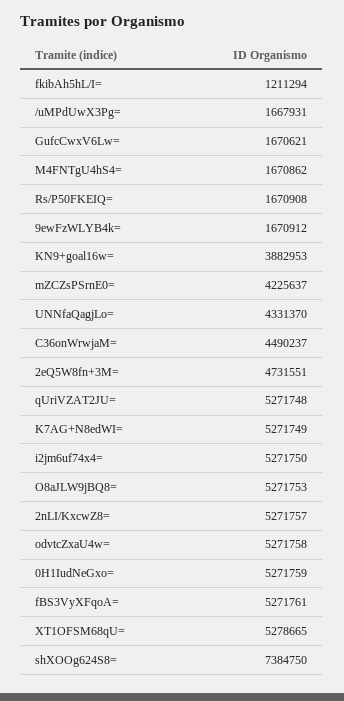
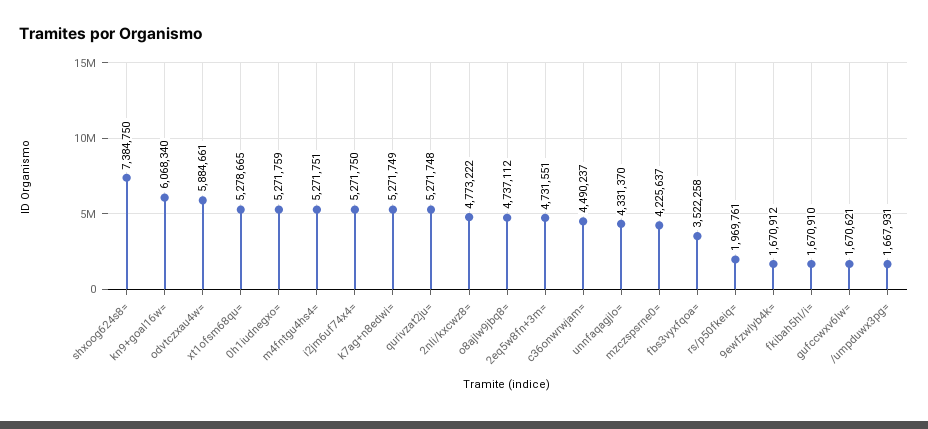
fkibAh5hL/I=: 1211294 -> 1670910
M4FNTgU4hS4=: 1670862 -> 5271751
Rs/P50FKEIQ=: 1670908 -> 1969761
KN9+goal16w=: 3882953 -> 6068340
O8aJLW9jBQ8=: 5271753 -> 4737112
2nLI/KxcwZ8=: 5271757 -> 4773222
odvtcZxaU4w=: 5271758 -> 5884661
fBS3VyXFqoA=: 5271761 -> 3522258

